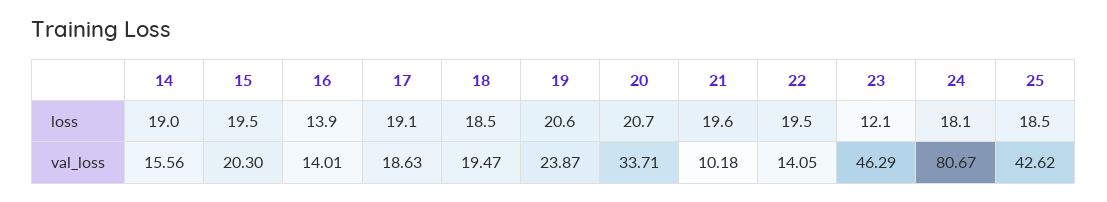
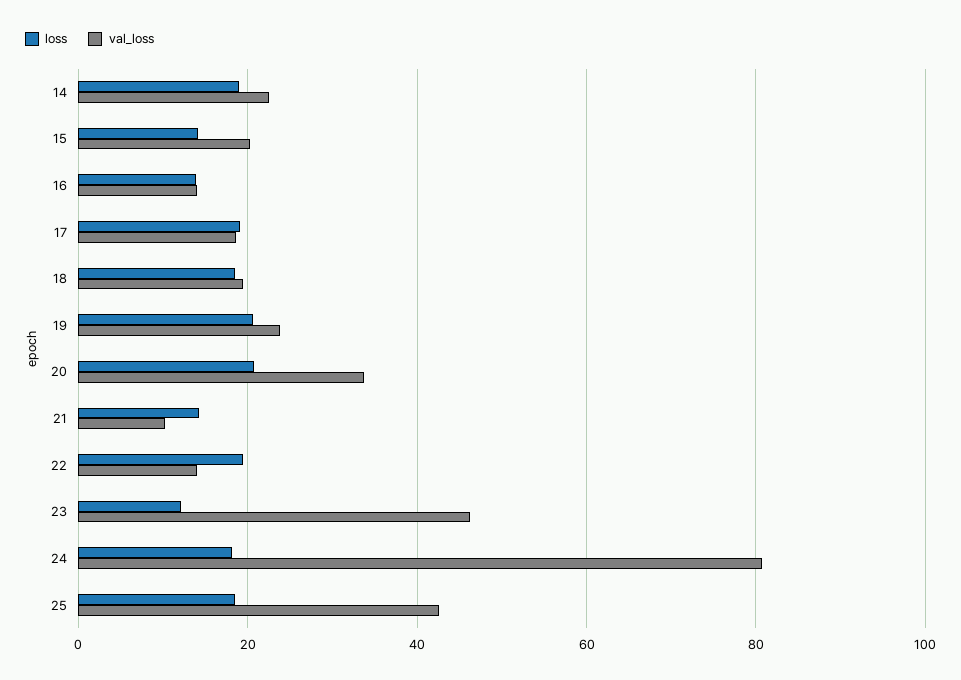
loss, 15: 19.5 -> 14
loss, 21: 19.6 -> 14
val_loss, 14: 15.56 -> 22

